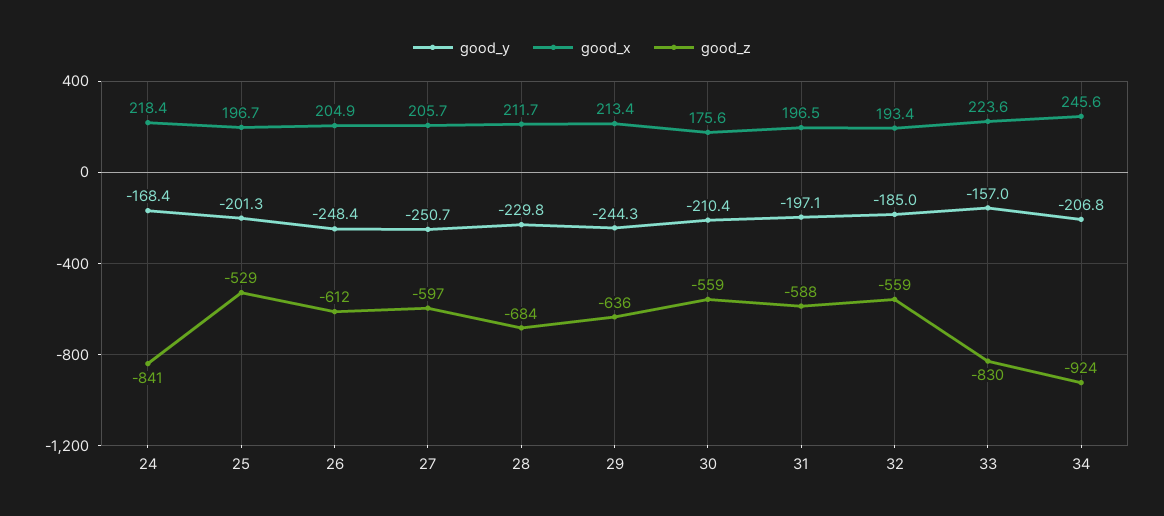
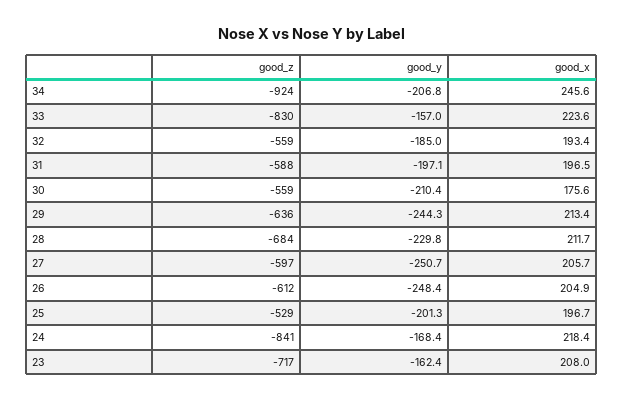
good_z, 23: none -> -717
good_y, 23: none -> -162.4
good_x, 23: none -> 208

